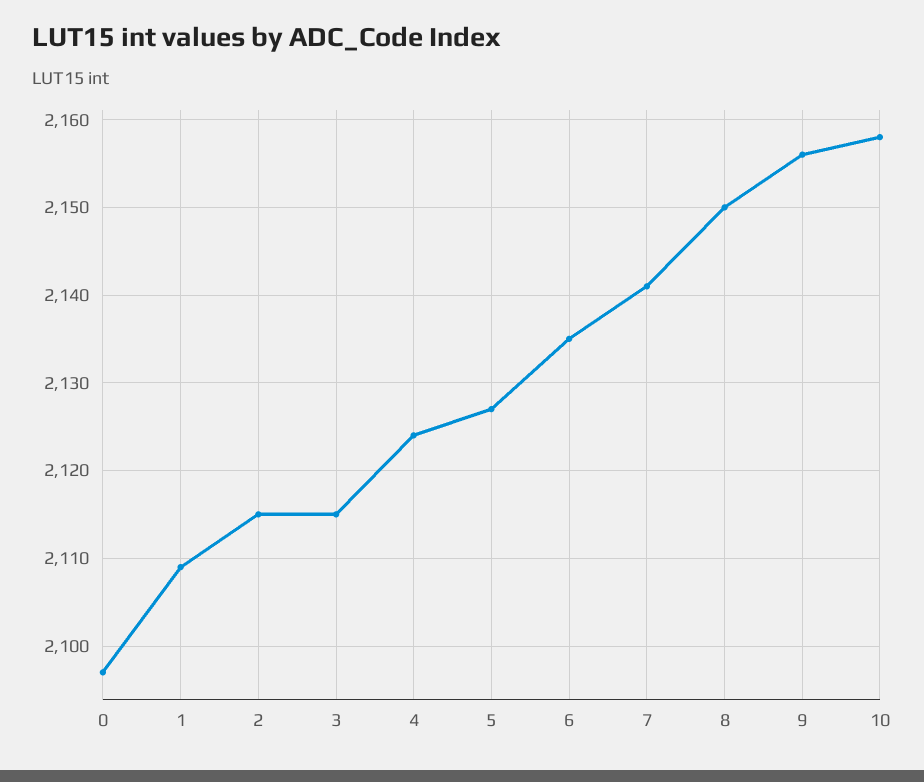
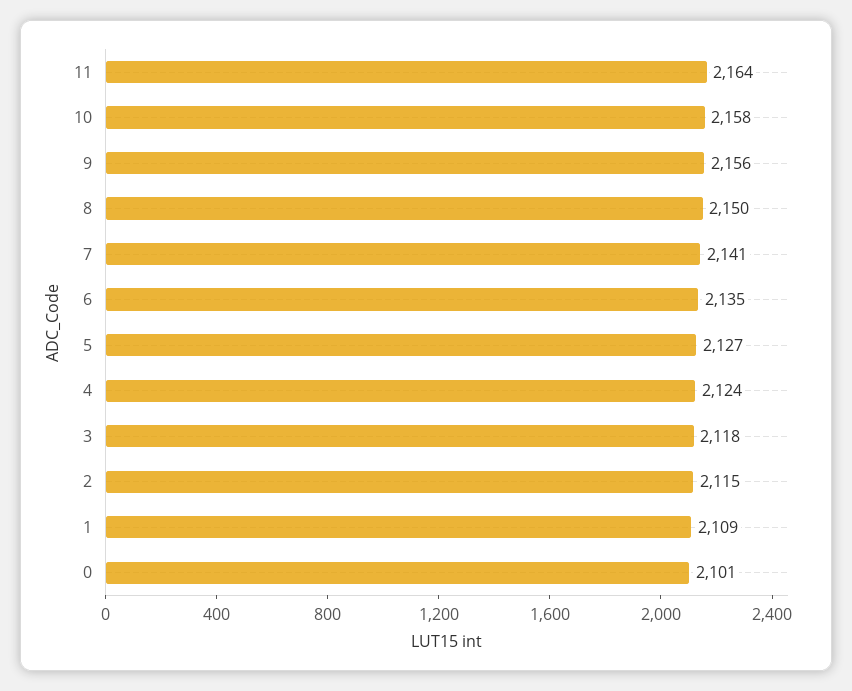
0: 2097 -> 2101
3: 2115 -> 2118
11: none -> 2164

